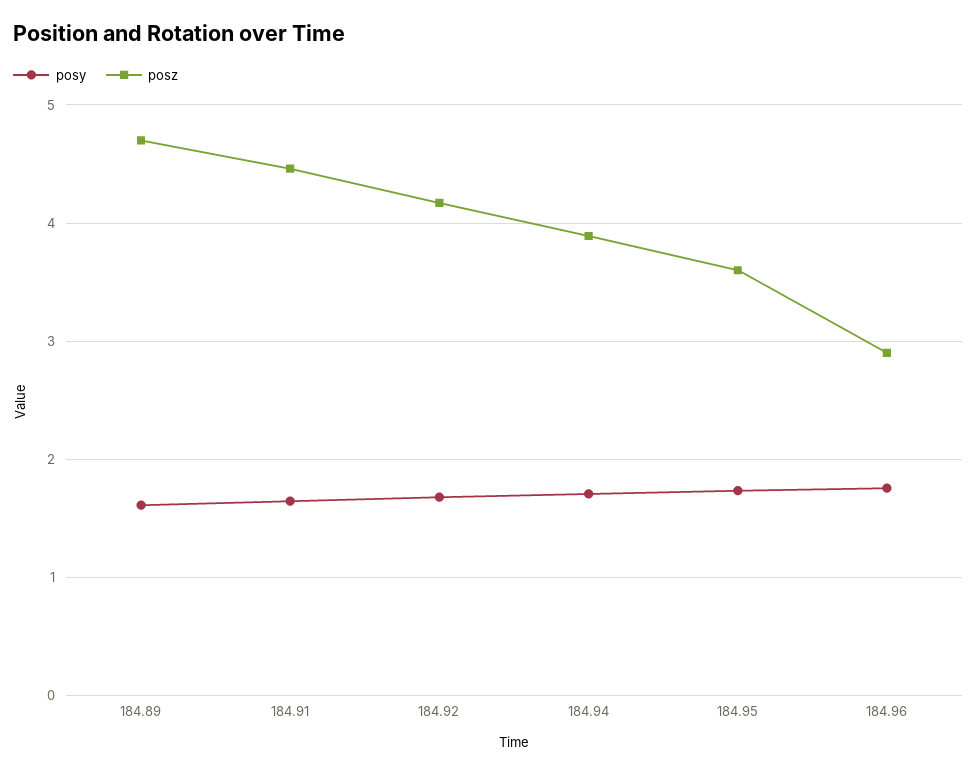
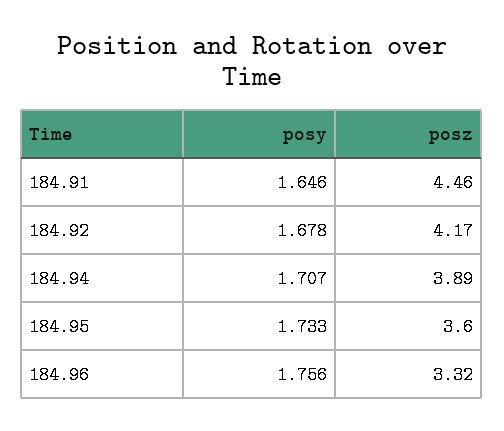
posy, 184.89: 1.6 -> none
posz, 184.89: 4.7 -> none
posz, 184.96: 2.9 -> 3.32

